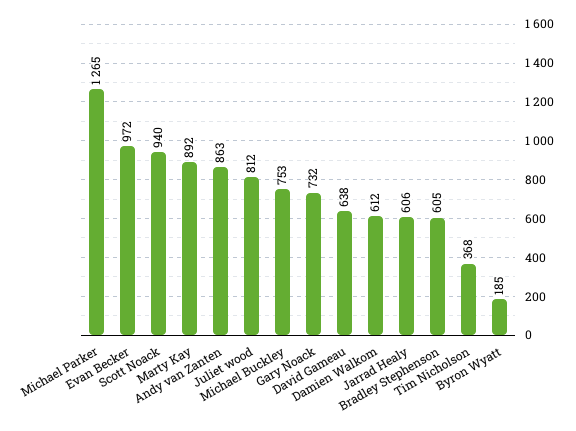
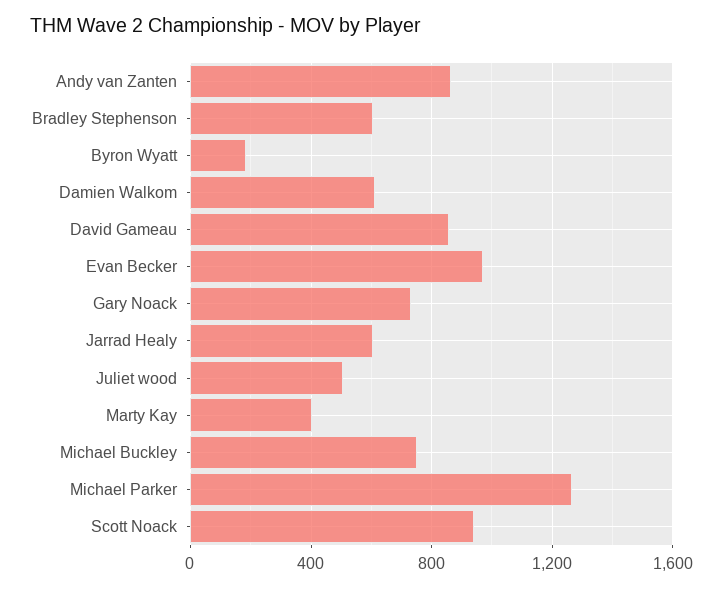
Marty Kay: 892 -> 400
Juliet wood: 812 -> 500
David Gameau: 638 -> 850
Tim Nicholson: 368 -> none

